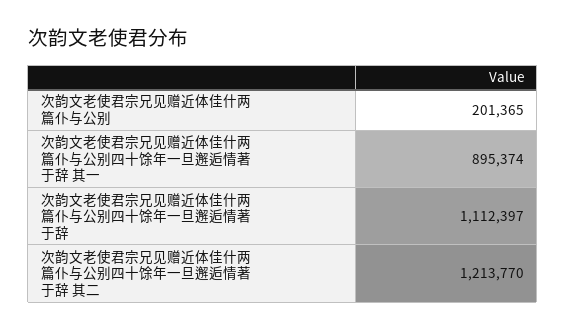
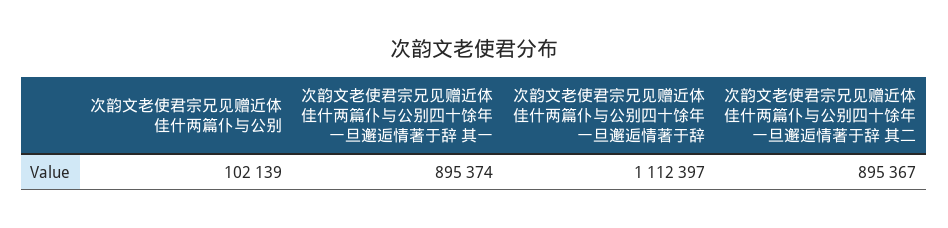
次韵文老使君宗兄见赠近体佳什两篇仆与公别: 201365 -> 102139
次韵文老使君宗兄见赠近体佳什两篇仆与公别四十馀年一旦邂逅情著于辞 其二: 1213770 -> 895367

